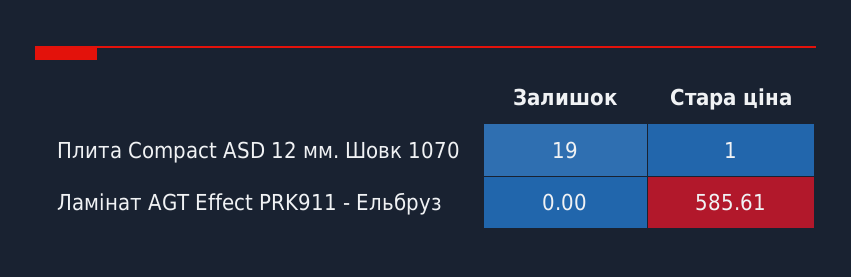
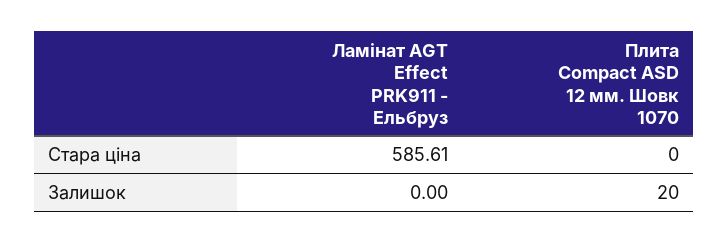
Залишок, Плита Сompact ASD 12 мм. Шовк 1070: 19 -> 20
Стара ціна, Плита Сompact ASD 12 мм. Шовк 1070: 1 -> 0

